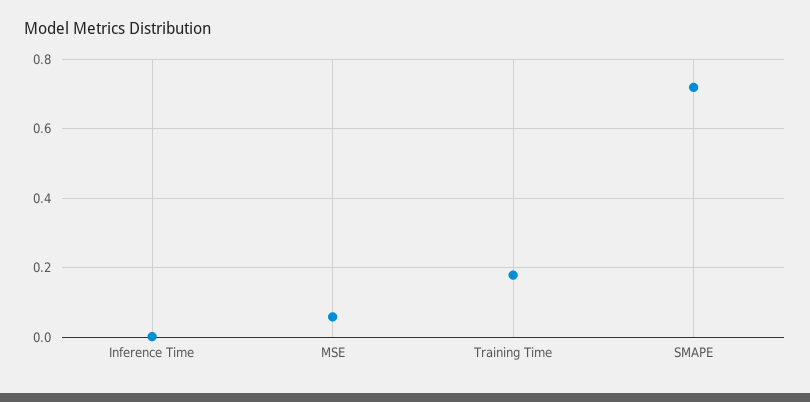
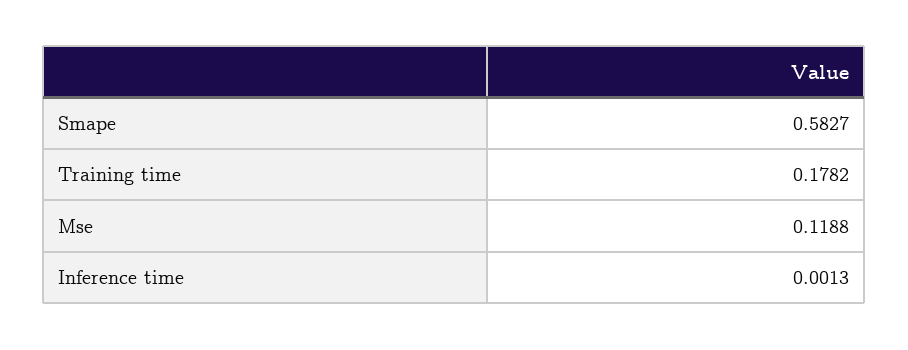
MSE: 0.06 -> 0.1188
SMAPE: 0.72 -> 0.5827

